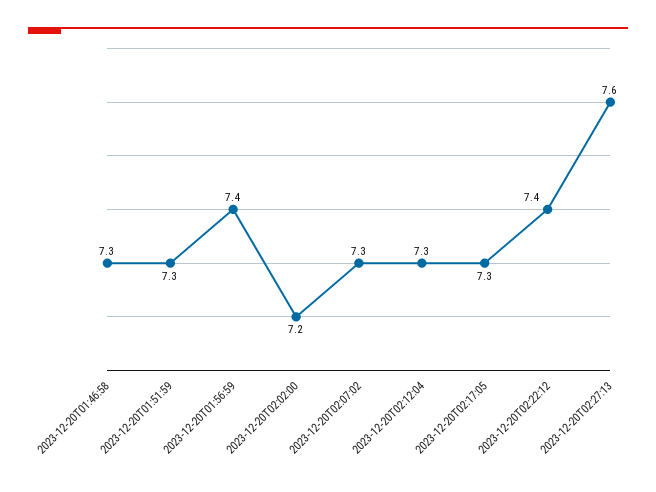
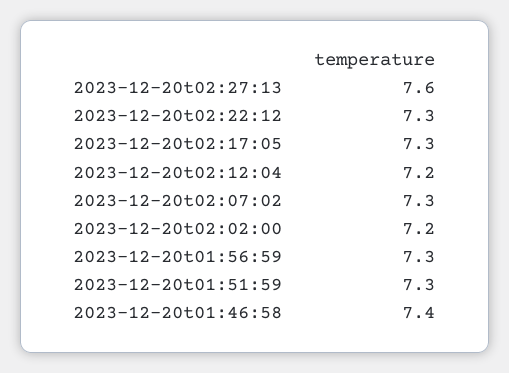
2023-12-20T01:46:58: 7.3 -> 7.4
2023-12-20T01:56:59: 7.4 -> 7.3
2023-12-20T02:12:04: 7.3 -> 7.2
2023-12-20T02:22:12: 7.4 -> 7.3

